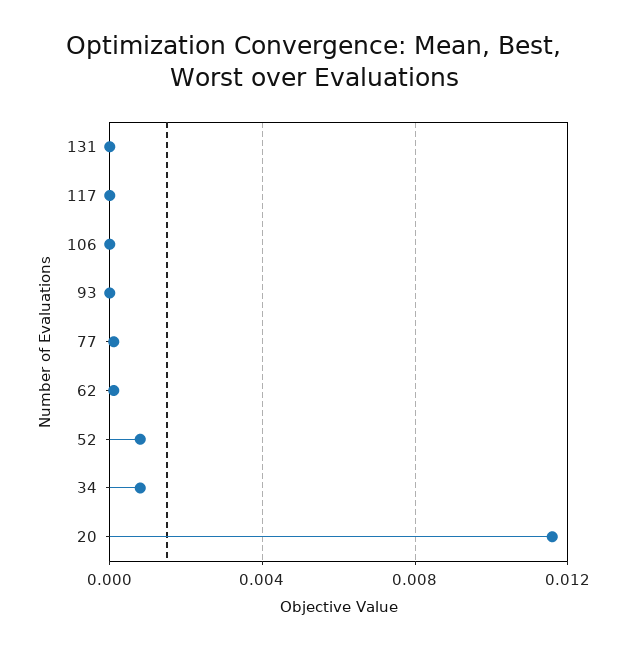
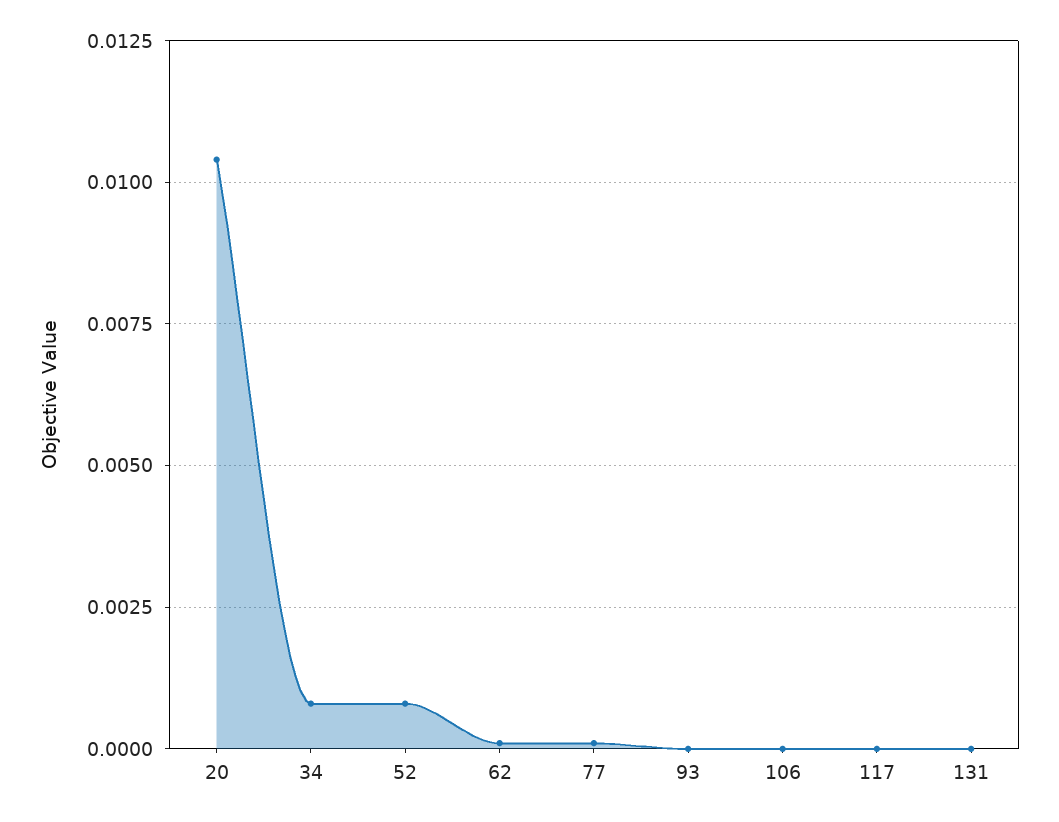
20: 0.0115 -> 0.0105

